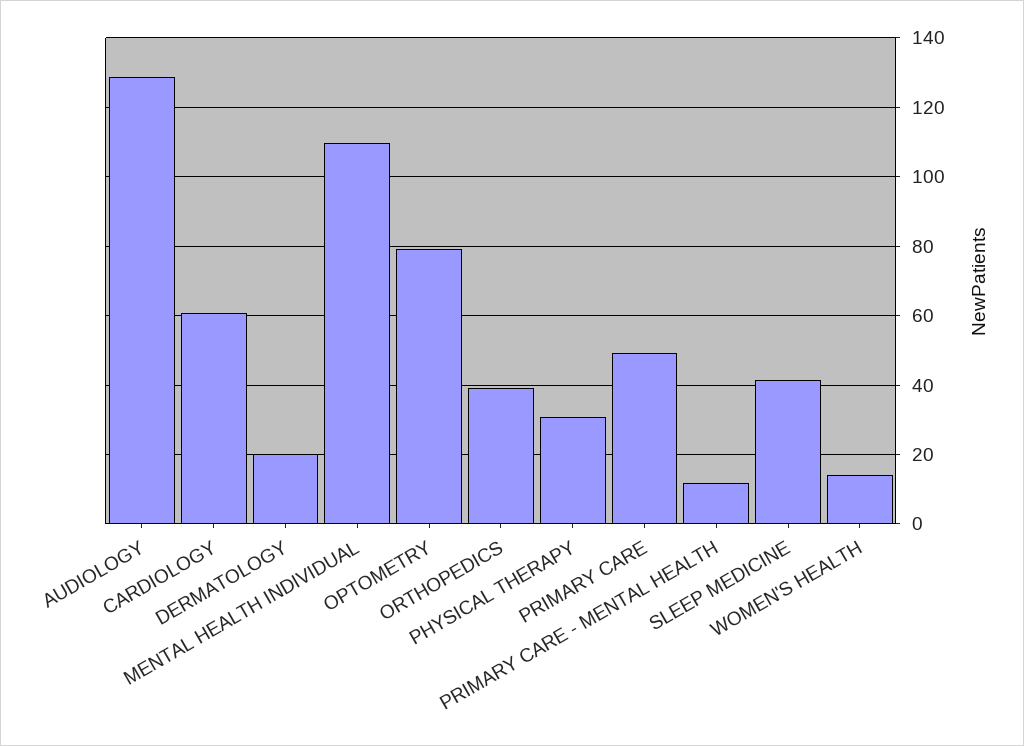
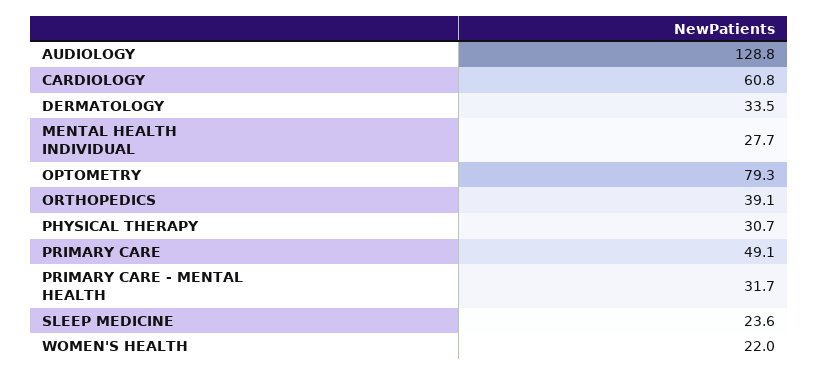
DERMATOLOGY: 20 -> 33.5
MENTAL HEALTH INDIVIDUAL: 110 -> 27.7
PRIMARY CARE - MENTAL HEALTH: 12 -> 31.7
SLEEP MEDICINE: 42 -> 23.6
WOMEN'S HEALTH: 14 -> 22

